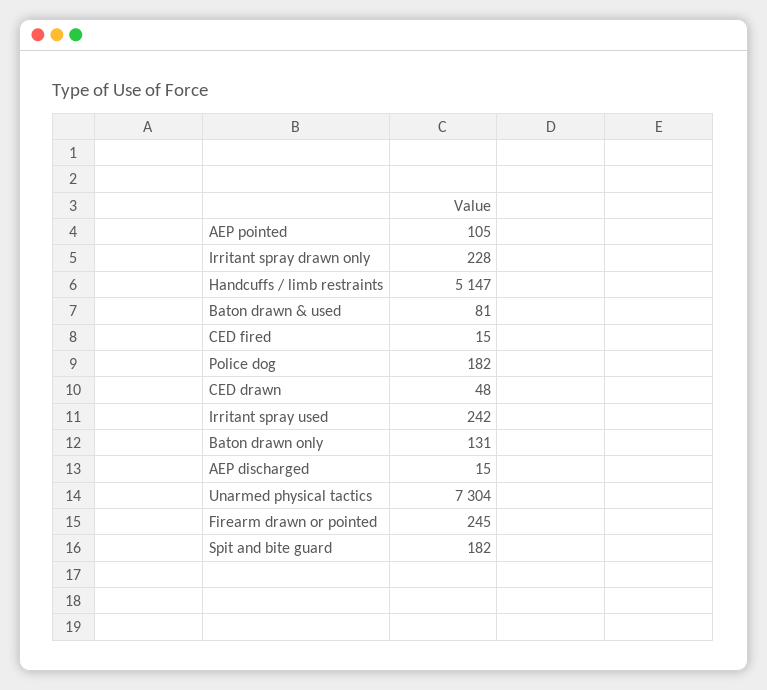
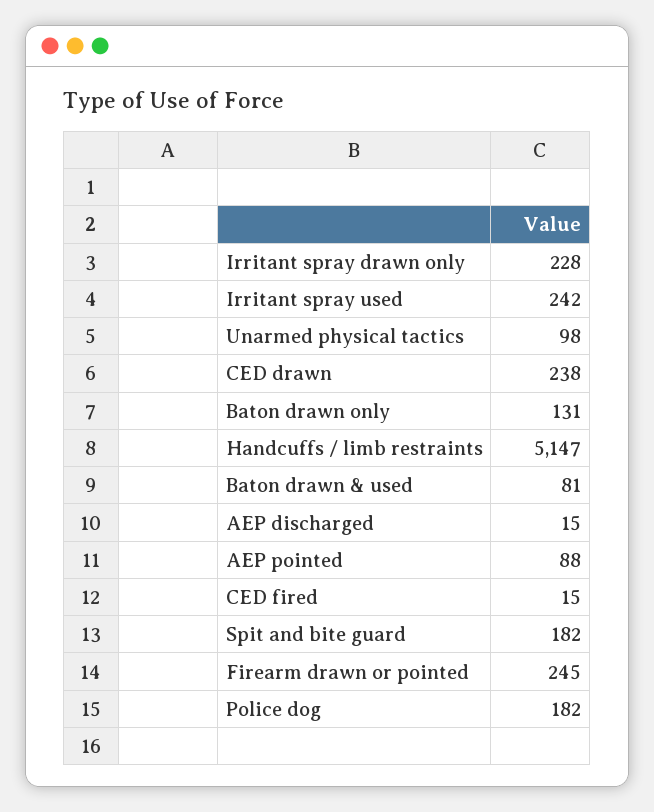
AEP pointed: 105 -> 88
CED drawn: 48 -> 238
Unarmed physical tactics: 7304 -> 98

